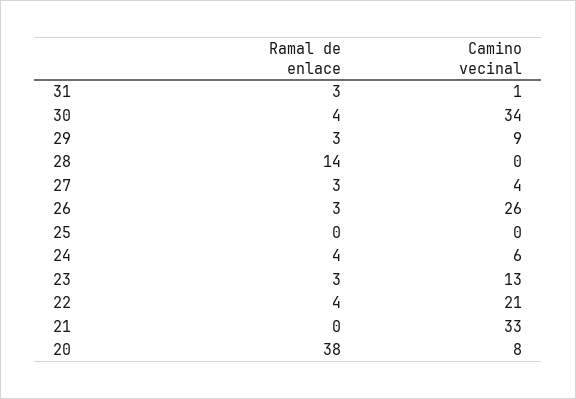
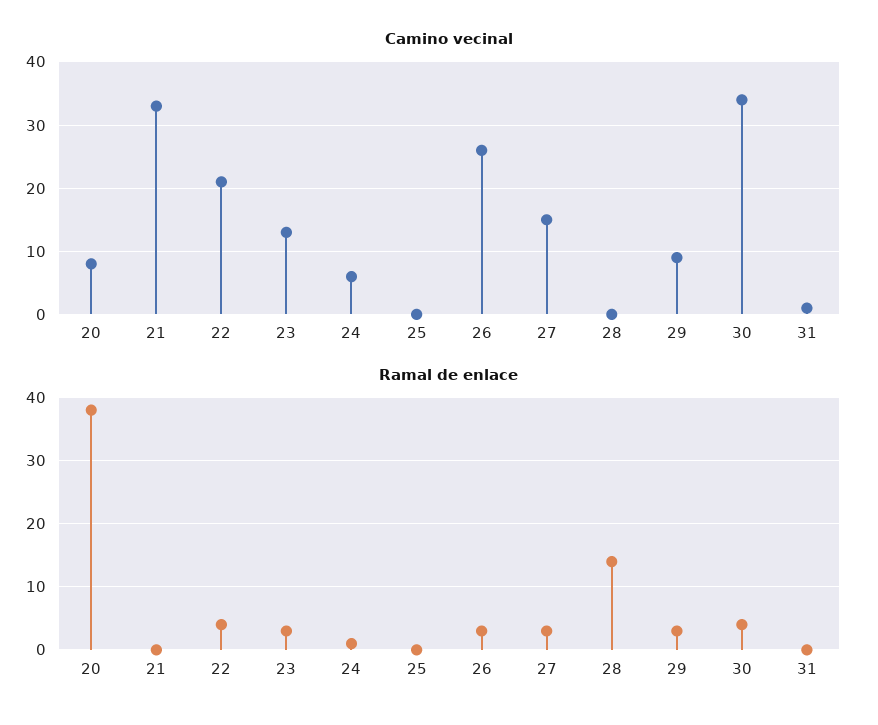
Ramal de enlace, 31: 3 -> 0
Camino vecinal, 27: 4 -> 15
Ramal de enlace, 24: 4 -> 1

